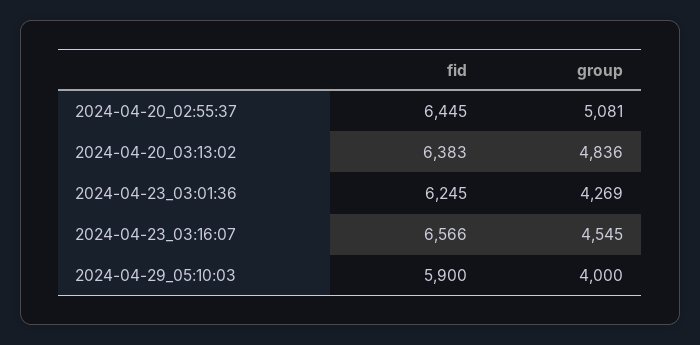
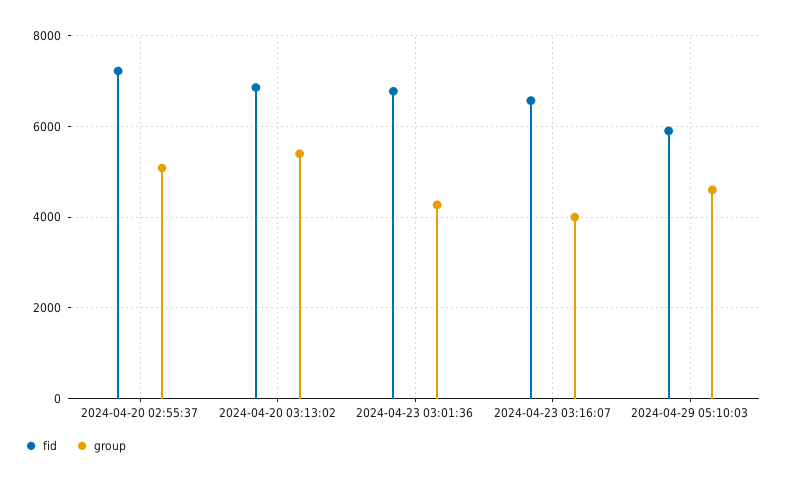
fid, 2024-04-20_02:55:37: 6445 -> 7200
fid, 2024-04-20_03:13:02: 6383 -> 6800
group, 2024-04-20_03:13:02: 4836 -> 5400
fid, 2024-04-23_03:01:36: 6245 -> 6800
group, 2024-04-23_03:16:07: 4545 -> 4000
group, 2024-04-29_05:10:03: 4000 -> 4600

